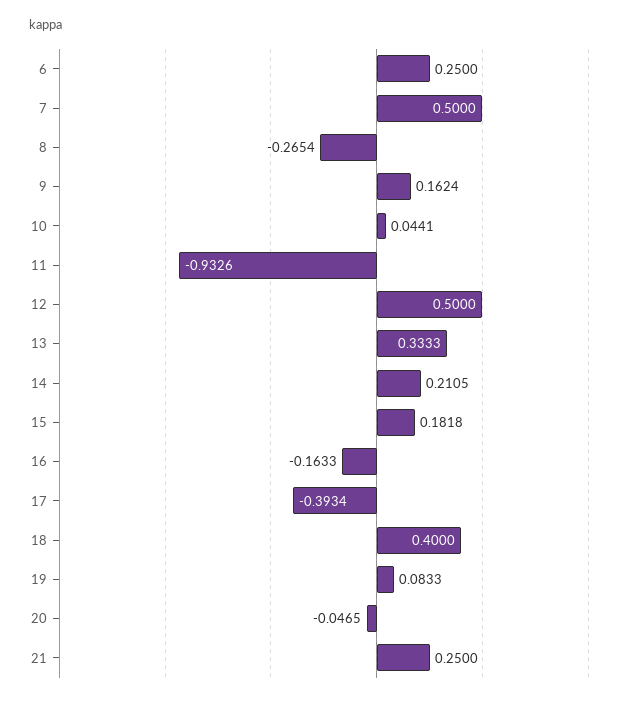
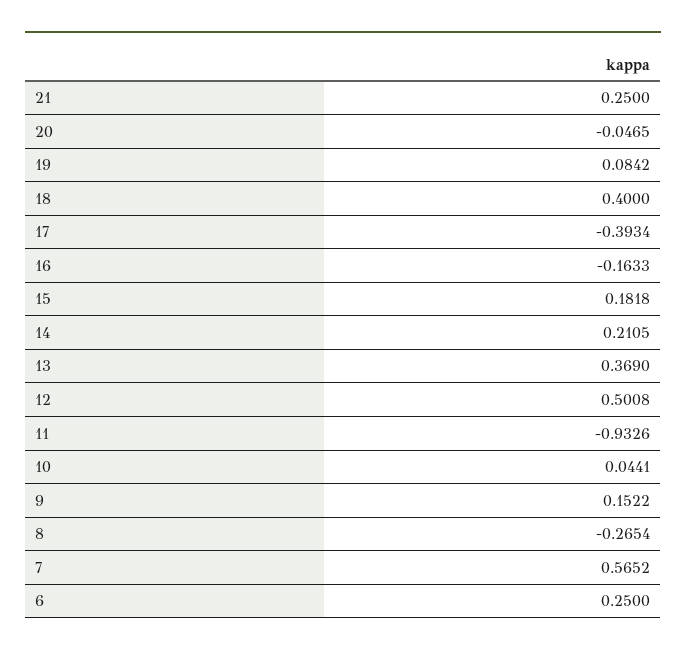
7: 0.5 -> 0.5652
9: 0.1624 -> 0.1522
12: 0.5 -> 0.5008
13: 0.3333 -> 0.369
19: 0.0833 -> 0.0842

